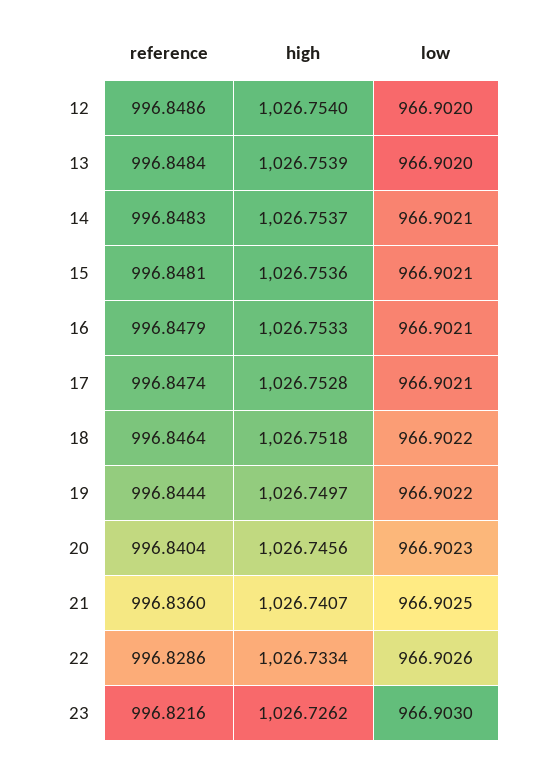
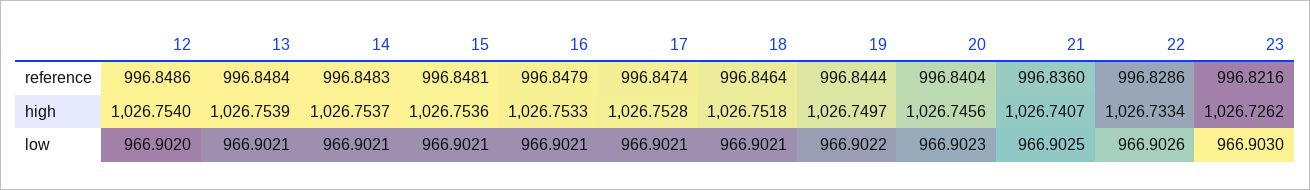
low, 13: 966.902 -> 966.9021
low, 18: 966.9022 -> 966.9021

